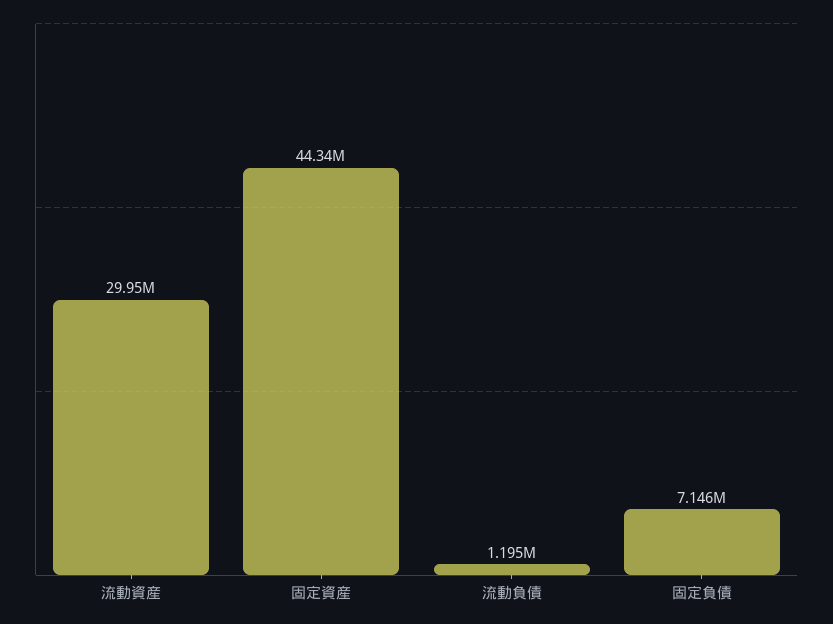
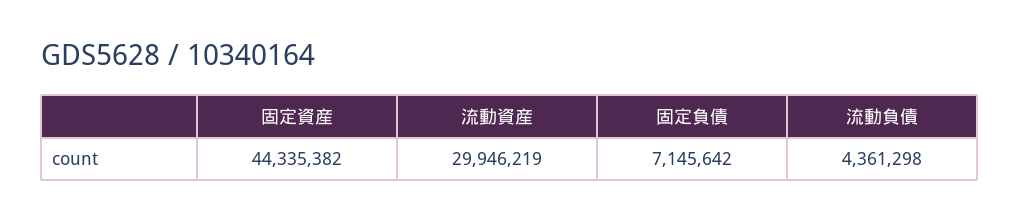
流動負債: 1195000 -> 4361298

